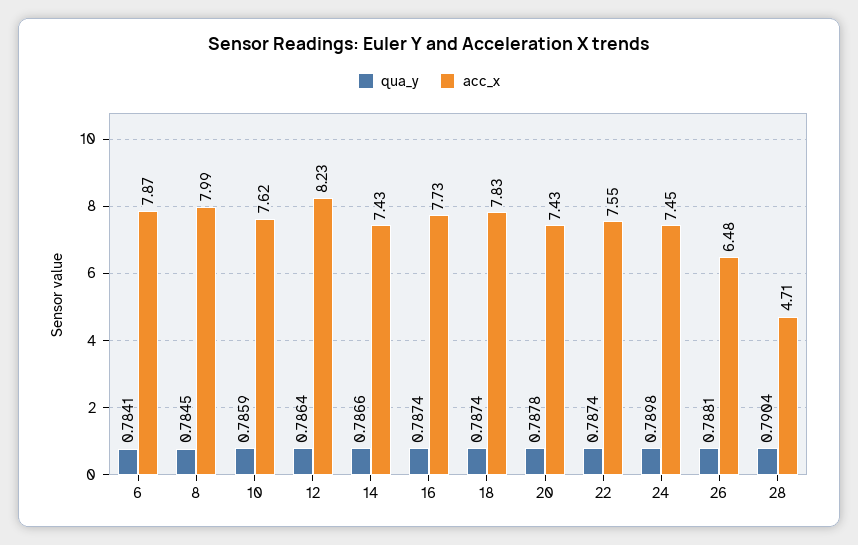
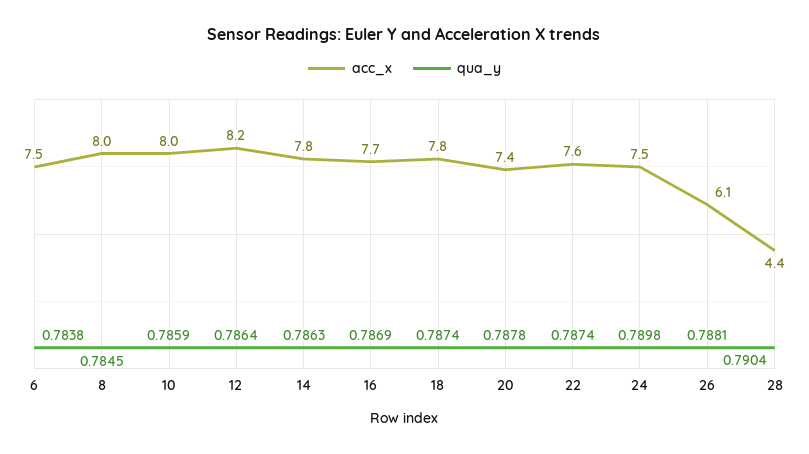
qua_y, 6: 0.7841 -> 0.7838
acc_x, 6: 7.87 -> 7.5
acc_x, 10: 7.62 -> 8
qua_y, 14: 0.7866 -> 0.7863
acc_x, 14: 7.43 -> 7.8
qua_y, 16: 0.7874 -> 0.7869
acc_x, 26: 6.48 -> 6.1
acc_x, 28: 4.71 -> 4.4

